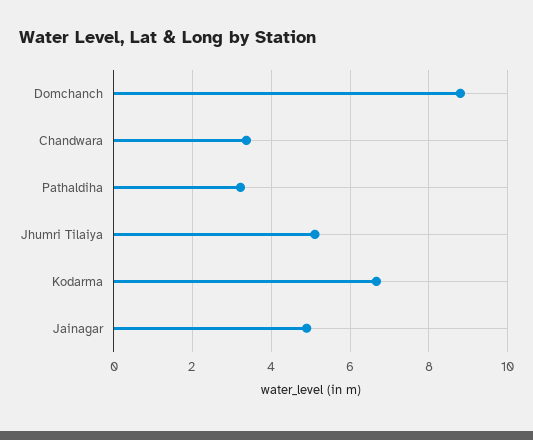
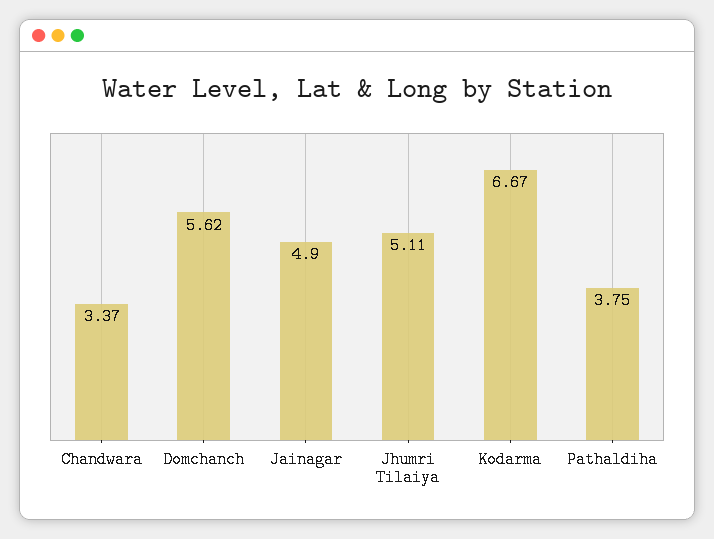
Domchanch: 8.8 -> 5.62
Pathaldiha: 3.2 -> 3.75

